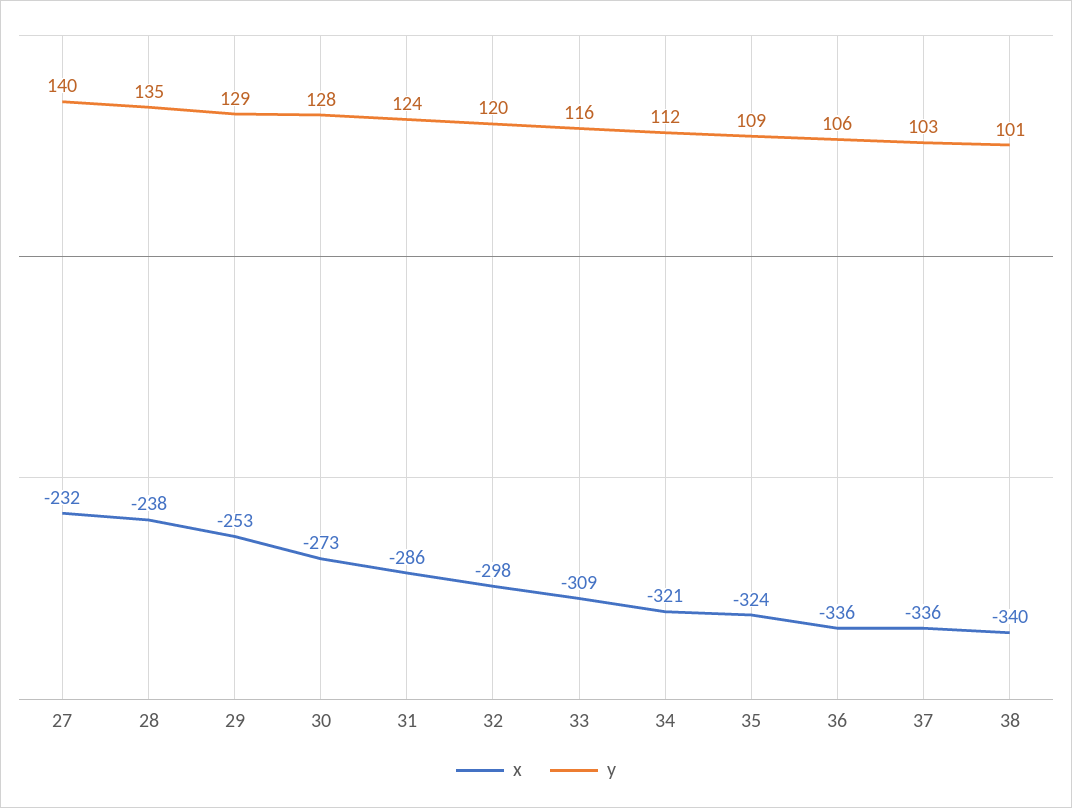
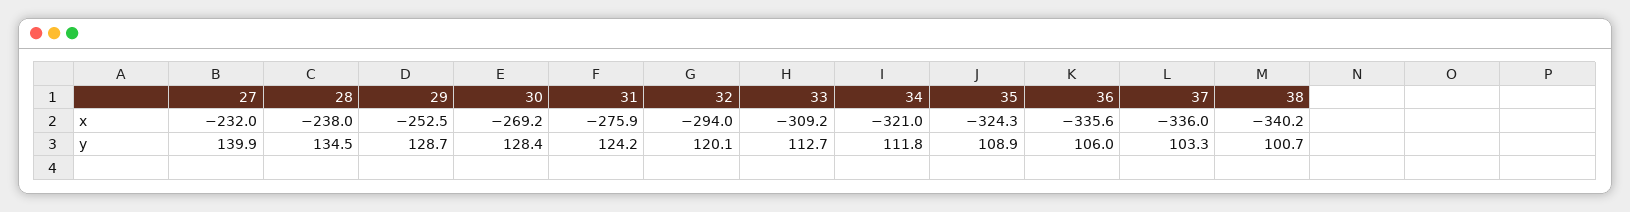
x, 30: -273 -> -269.2
x, 31: -286 -> -275.9
x, 32: -298 -> -294
y, 33: 116 -> 112.7

